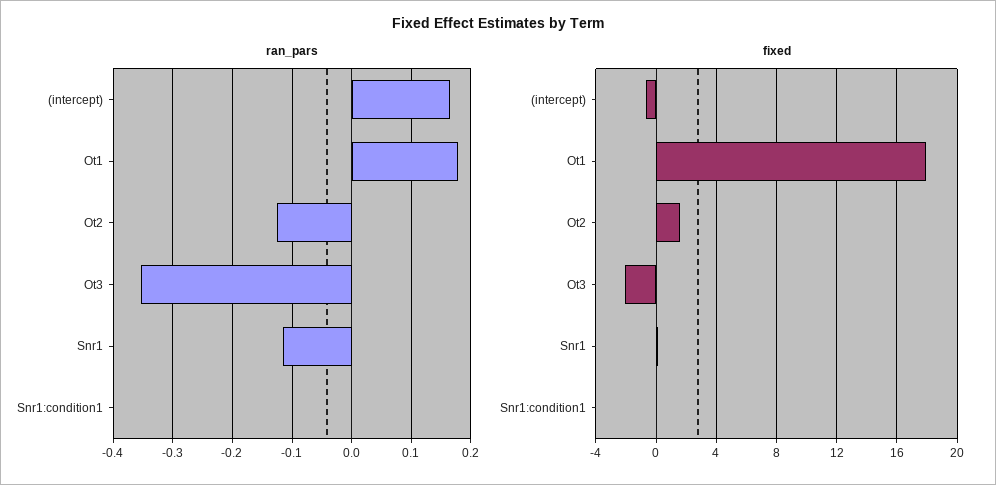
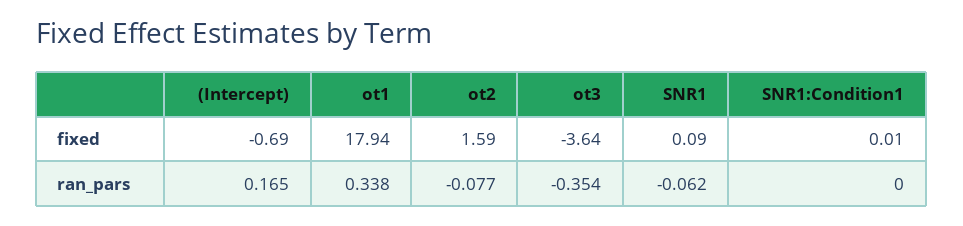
ran_pars, Ot1: 0.18 -> 0.338
ran_pars, Ot2: -0.12 -> -0.077
ran_pars, Snr1: -0.12 -> -0.062
fixed, Ot3: -2 -> -3.64

